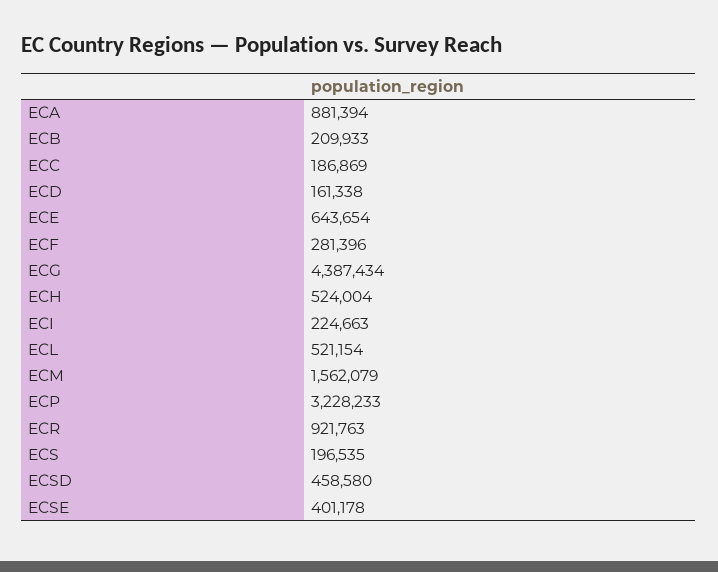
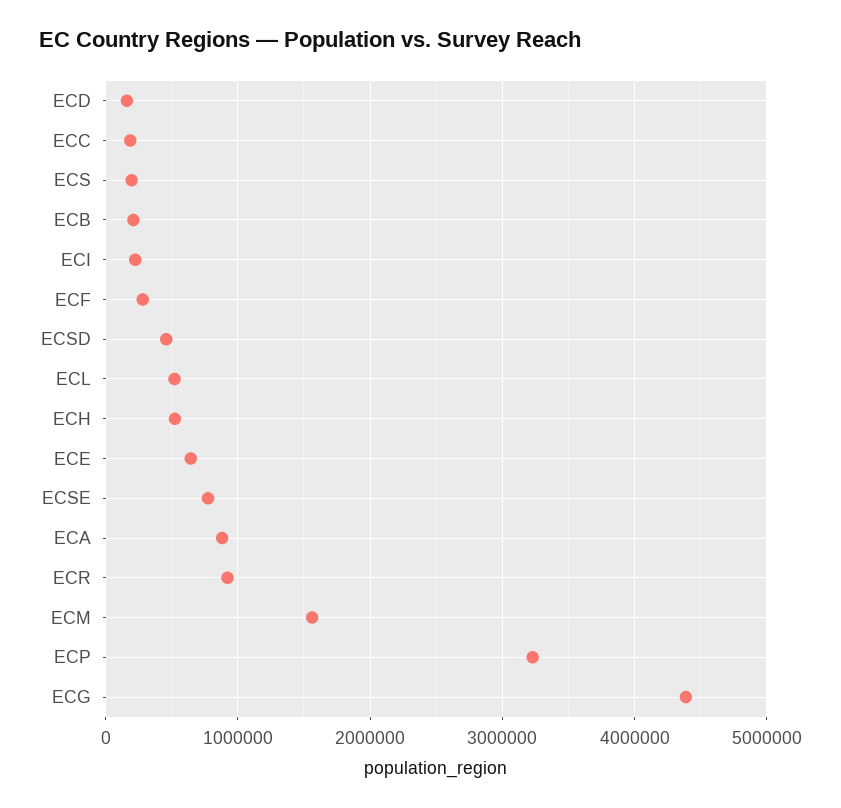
ECSE: 401178 -> 800000

